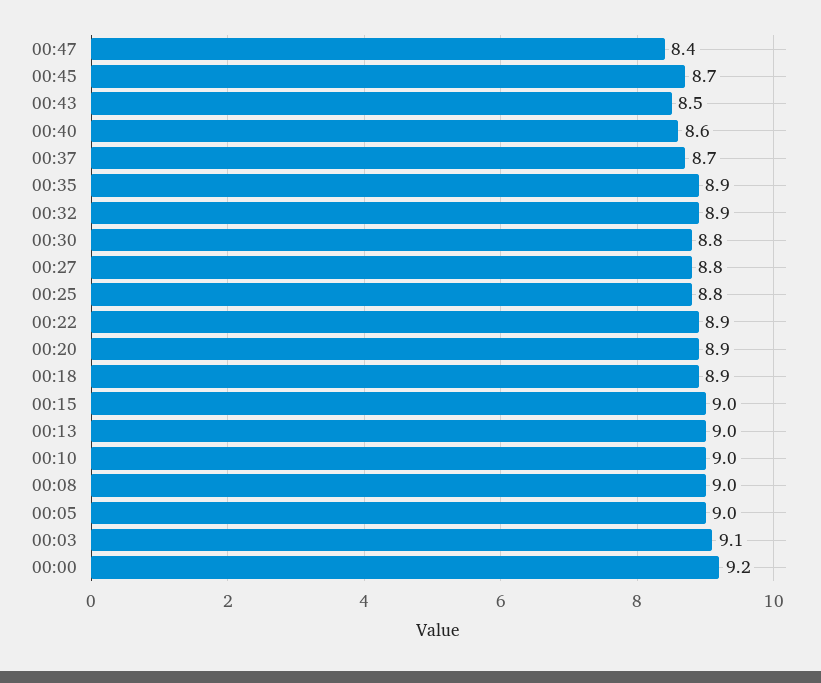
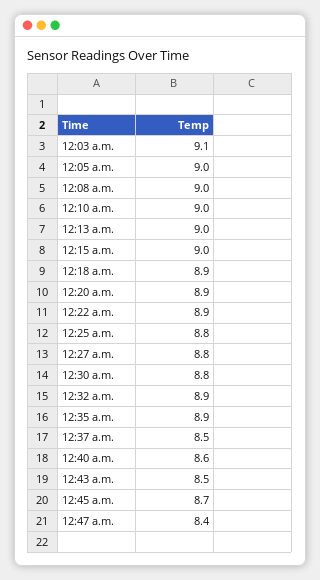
00:37: 8.7 -> 8.5
00:00: 9.2 -> none

